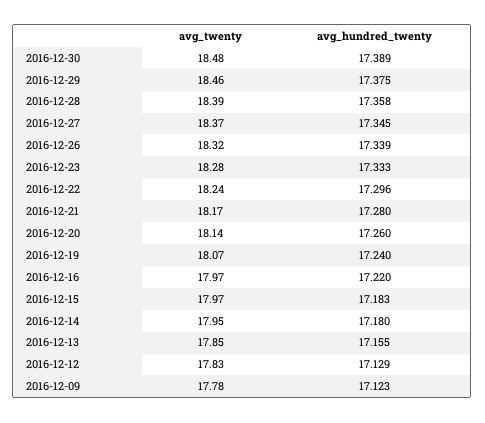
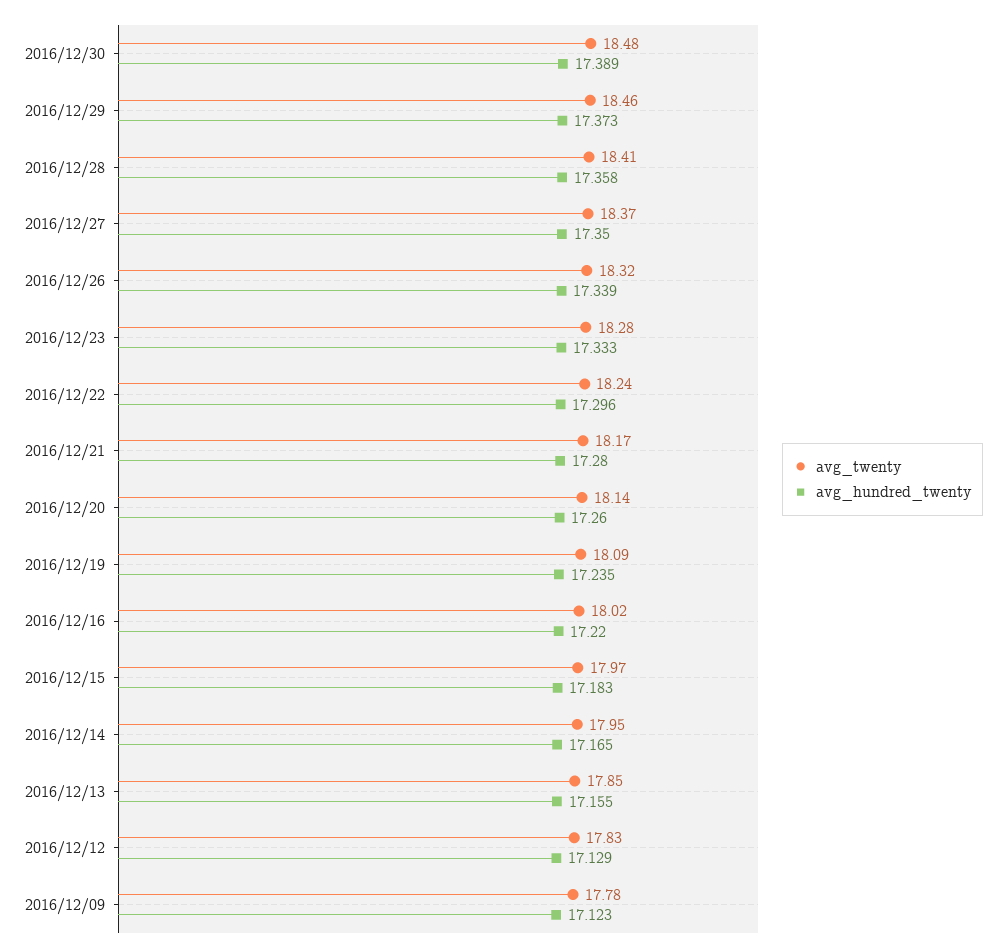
avg_hundred_twenty, 2016-12-29: 17.375 -> 17.373
avg_twenty, 2016-12-28: 18.39 -> 18.41
avg_hundred_twenty, 2016-12-27: 17.345 -> 17.35
avg_twenty, 2016-12-19: 18.07 -> 18.09
avg_hundred_twenty, 2016-12-19: 17.24 -> 17.235
avg_twenty, 2016-12-16: 17.97 -> 18.02
avg_hundred_twenty, 2016-12-14: 17.18 -> 17.165

